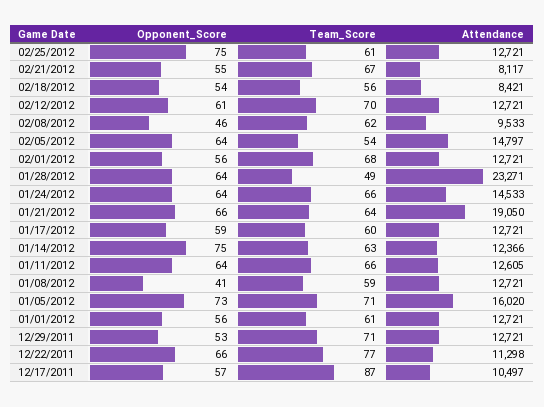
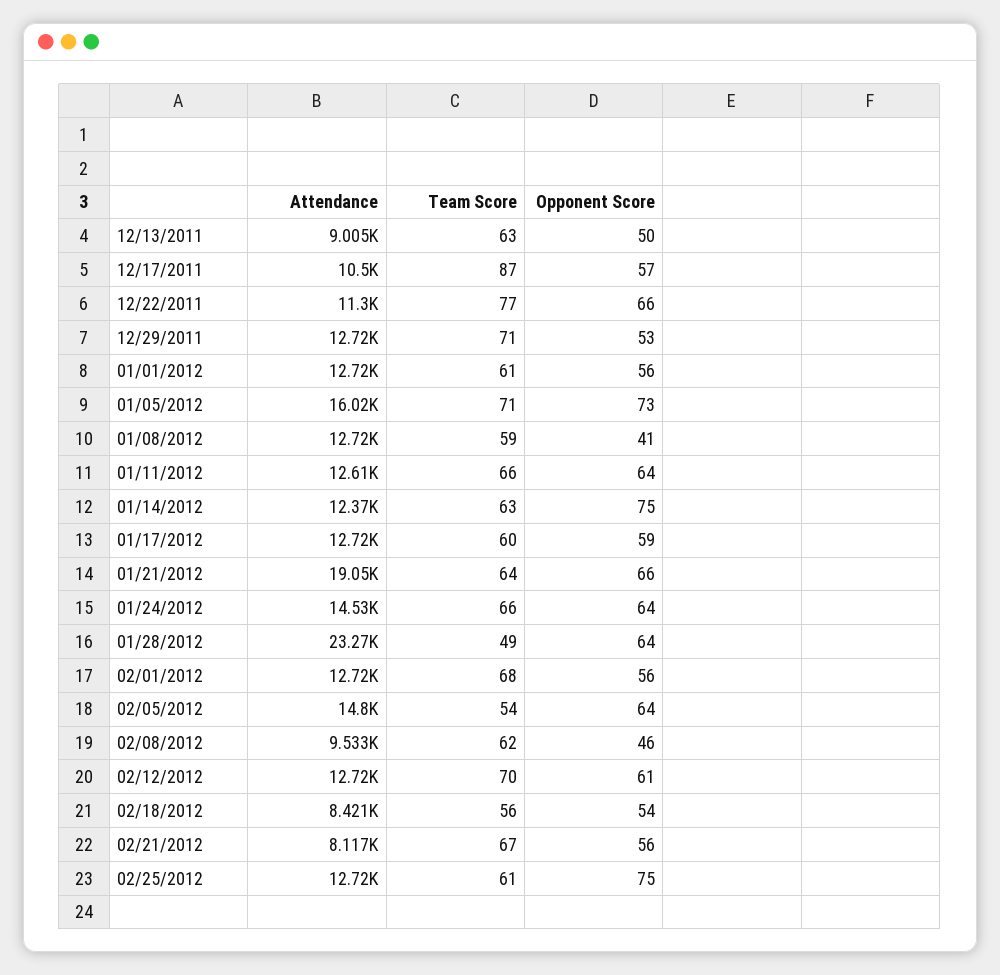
Opponent_Score, 02/21/2012: 55 -> 56
Attendance, 12/13/2011: none -> 9005
Team_Score, 12/13/2011: none -> 63
Opponent_Score, 12/13/2011: none -> 50

